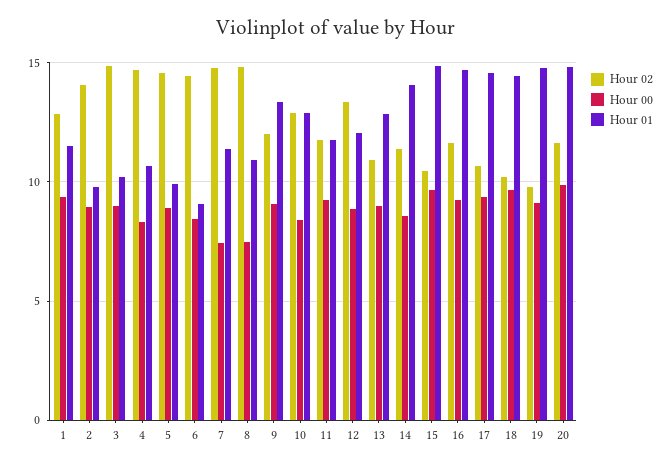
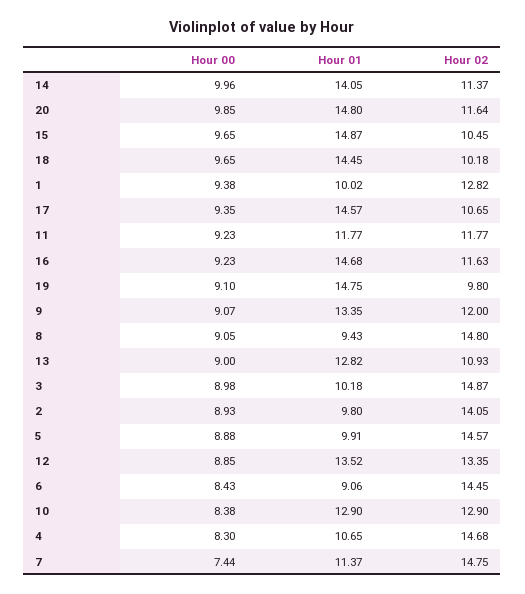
Hour 01, 1: 11.5 -> 10.02
Hour 00, 8: 7.5 -> 9.05
Hour 01, 8: 11 -> 9.43
Hour 01, 12: 12 -> 13.52
Hour 00, 14: 8.5 -> 9.96

